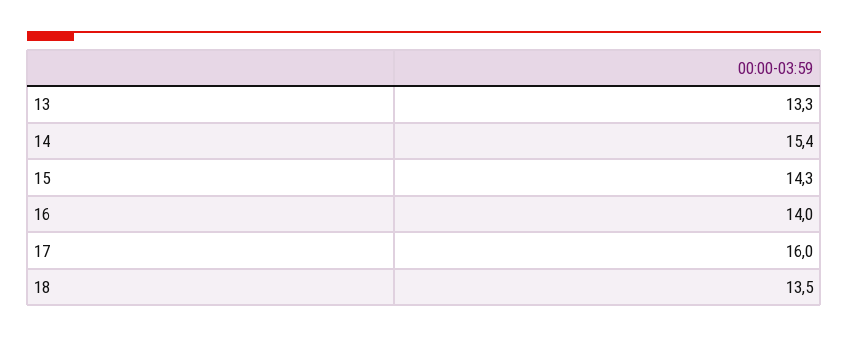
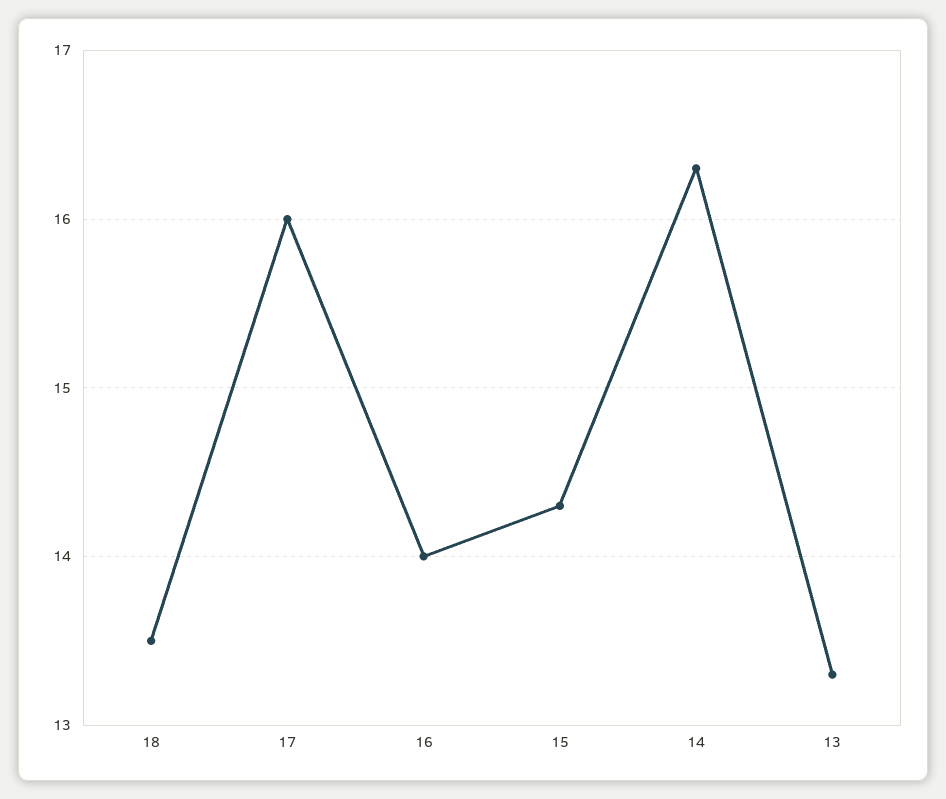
14: 15.4 -> 16.3

